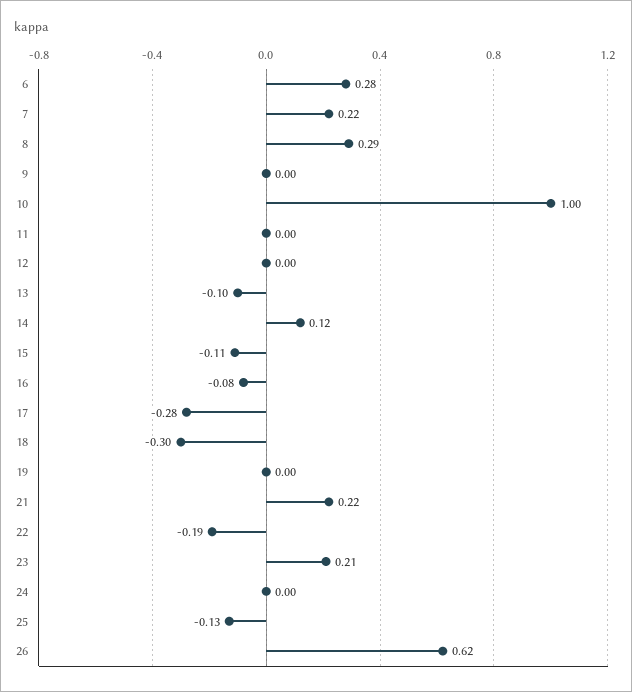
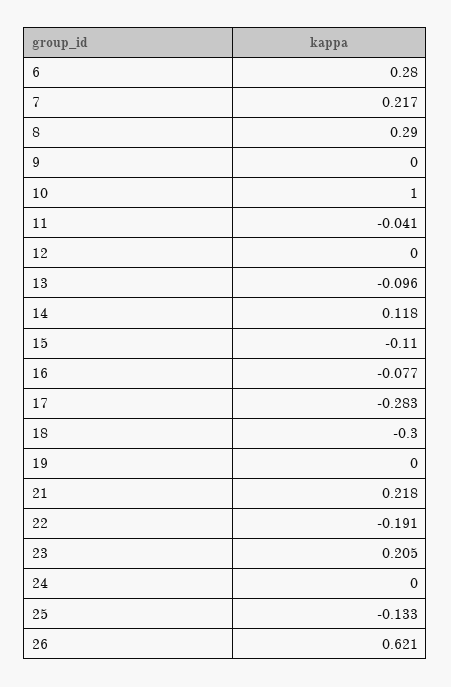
11: 0 -> -0.041

